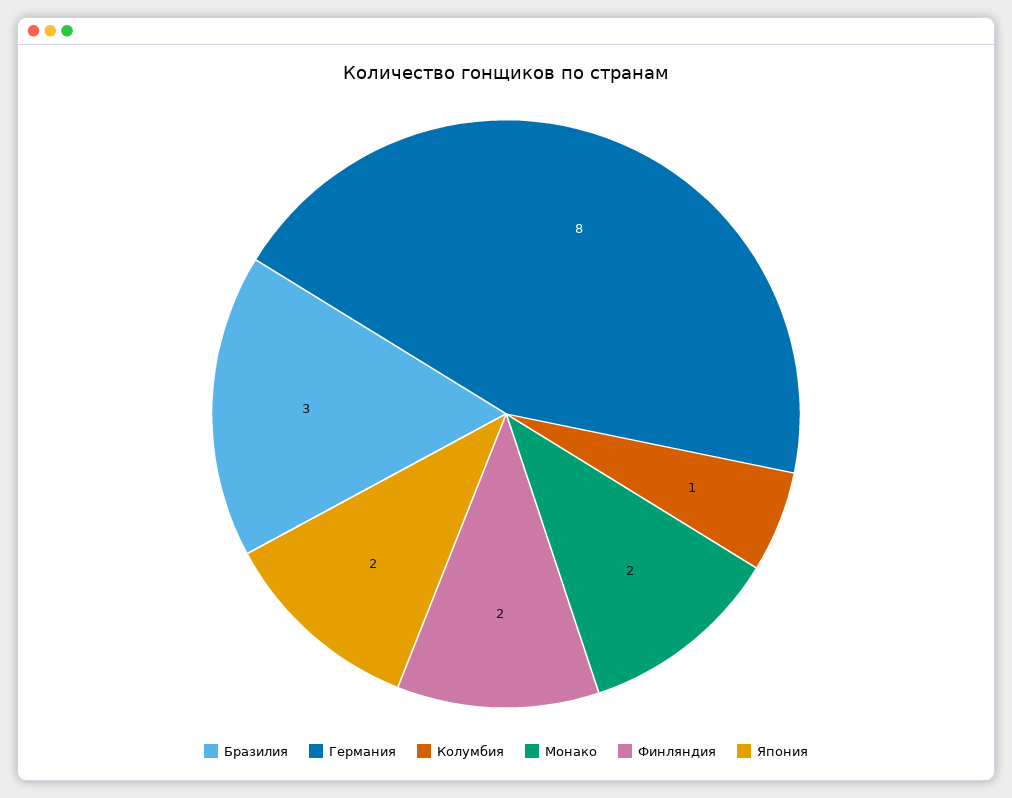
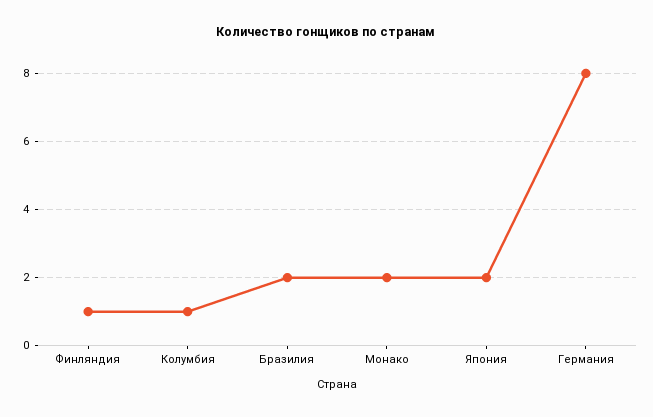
Бразилия: 3 -> 2
Финляндия: 2 -> 1

